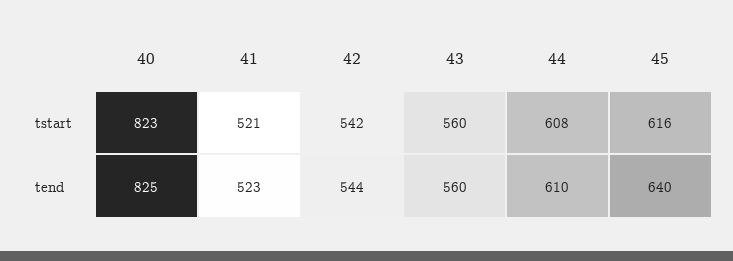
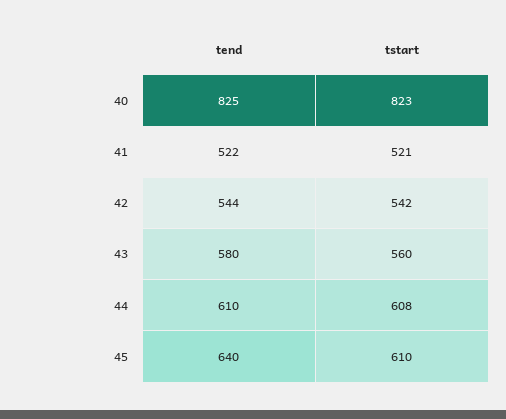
45, tstart: 616 -> 610
41, tend: 523 -> 522
43, tend: 560 -> 580

